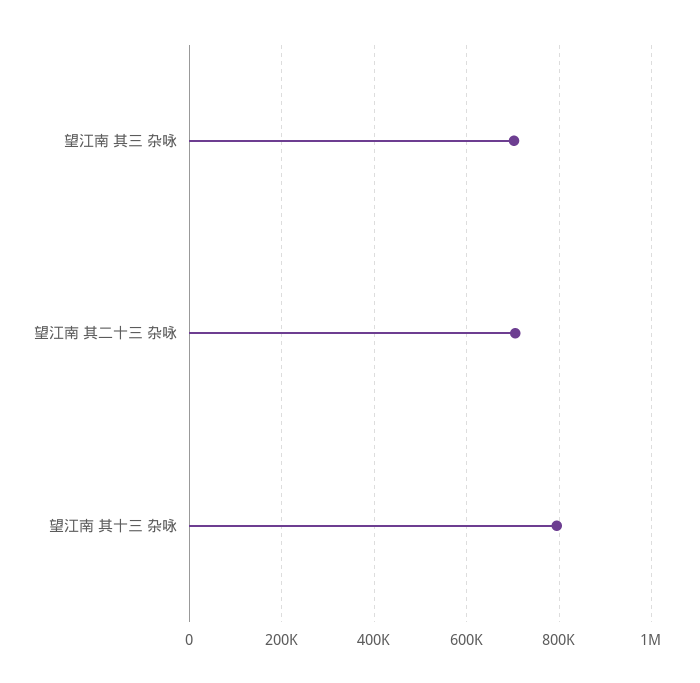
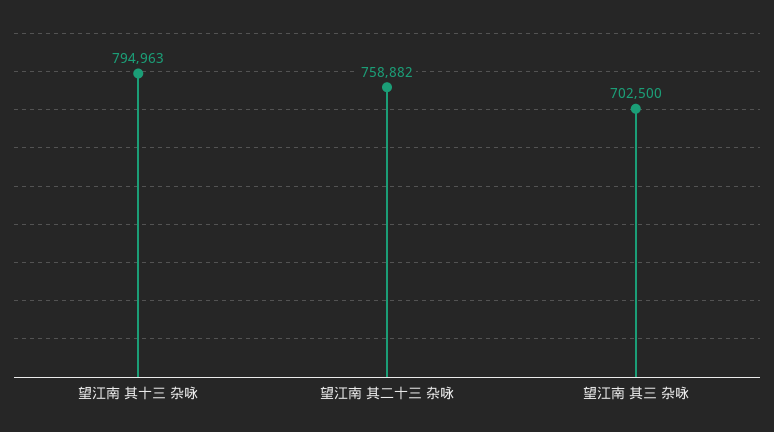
望江南 其二十三 杂咏: 700000 -> 758882

